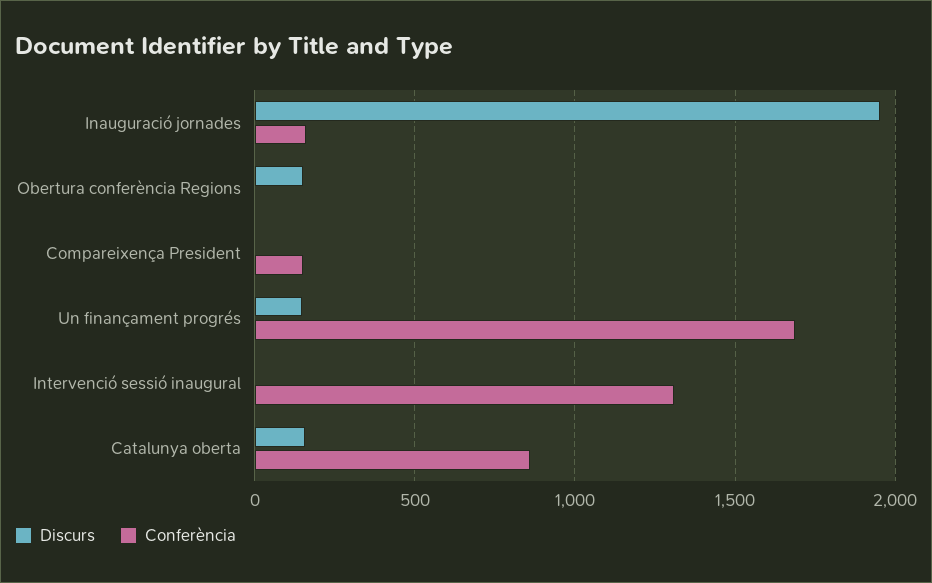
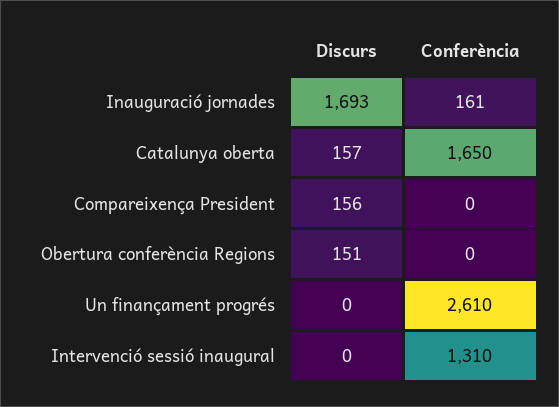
Discurs, Inauguració jornades: 1950 -> 1693
Discurs, Compareixença President: 0 -> 156
Conferència, Compareixença President: 150 -> 0
Discurs, Un finançament progrés: 150 -> 0
Conferència, Un finançament progrés: 1700 -> 2610
Conferència, Catalunya oberta: 850 -> 1650

